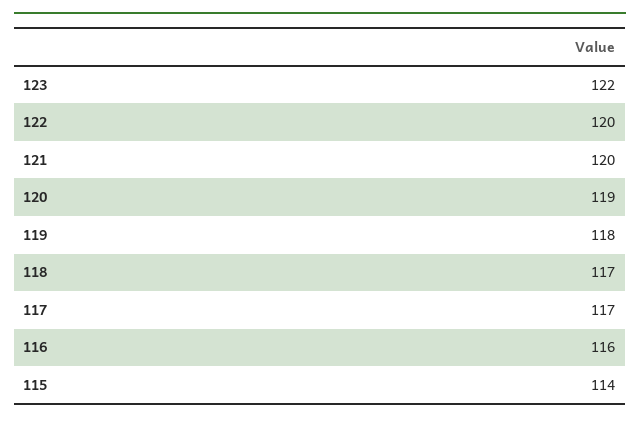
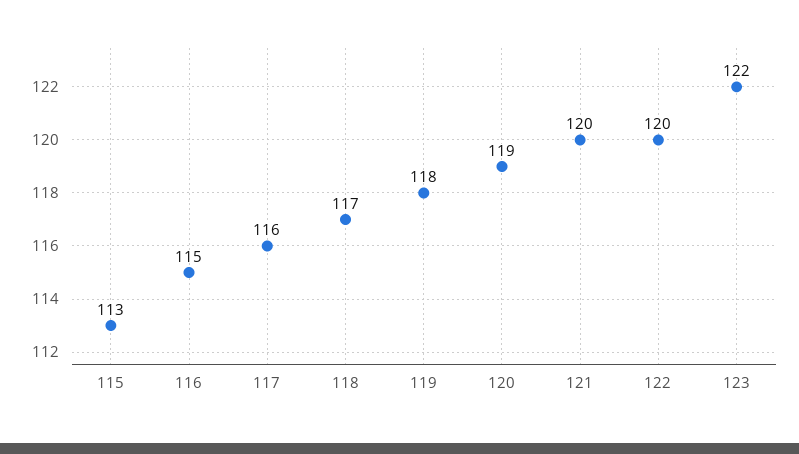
117: 117 -> 116
116: 116 -> 115
115: 114 -> 113

